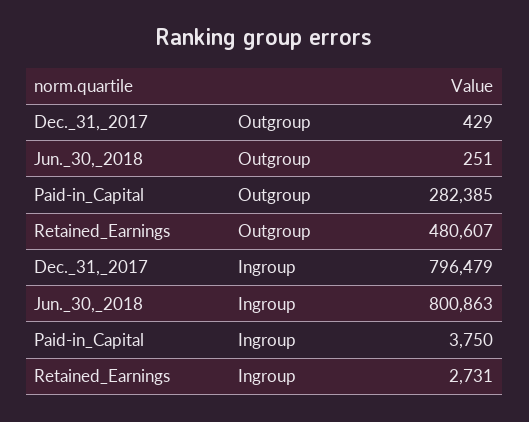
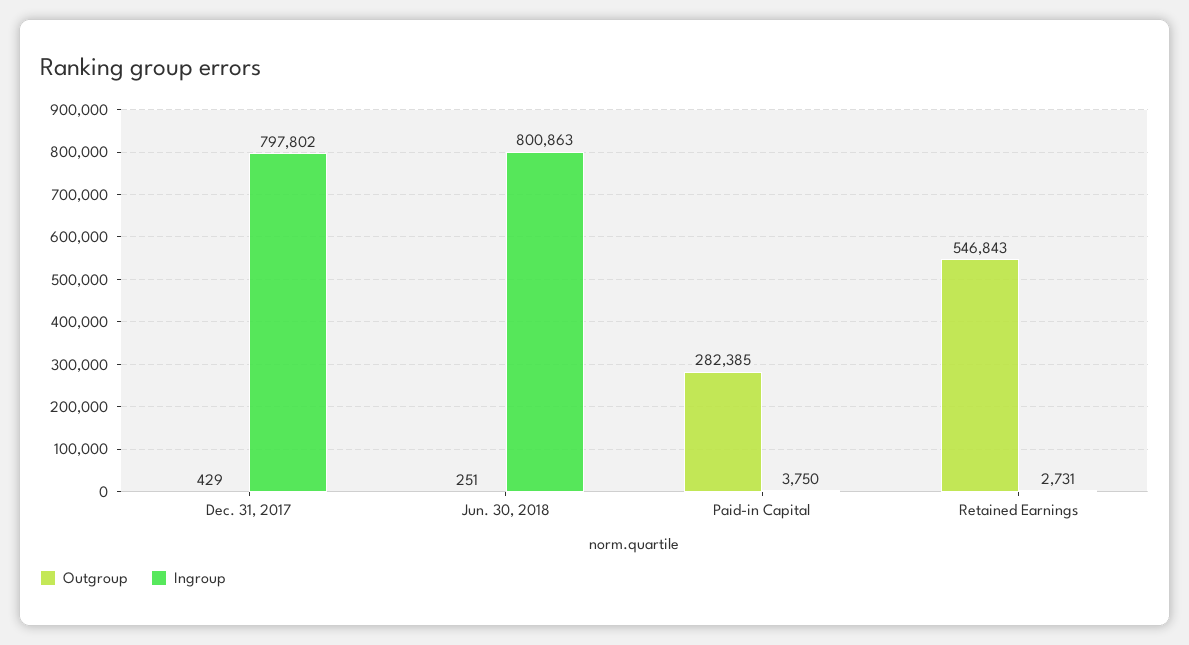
Outgroup, Retained_Earnings: 480607 -> 546843
Ingroup, Dec._31,_2017: 796479 -> 797802

